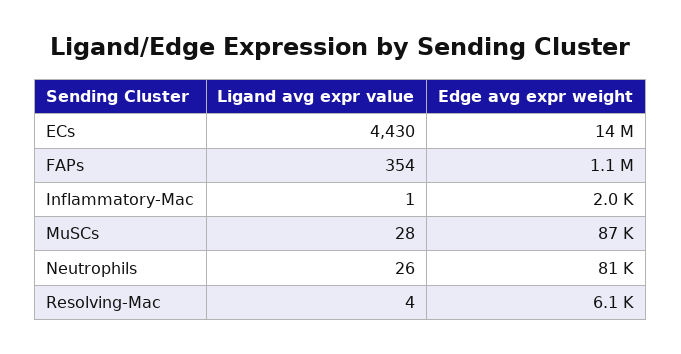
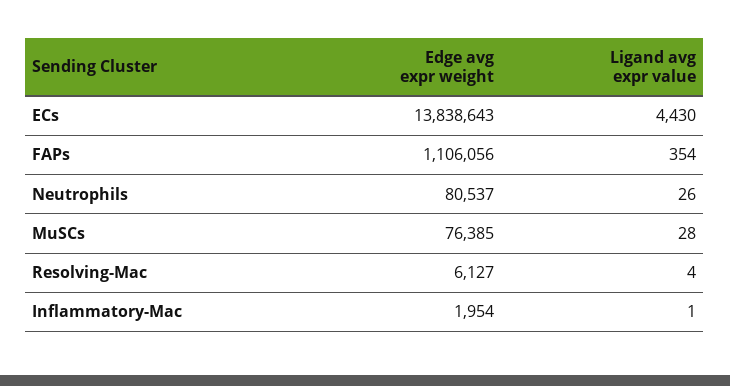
Edge avg expr weight, MuSCs: 87000 -> 76385

